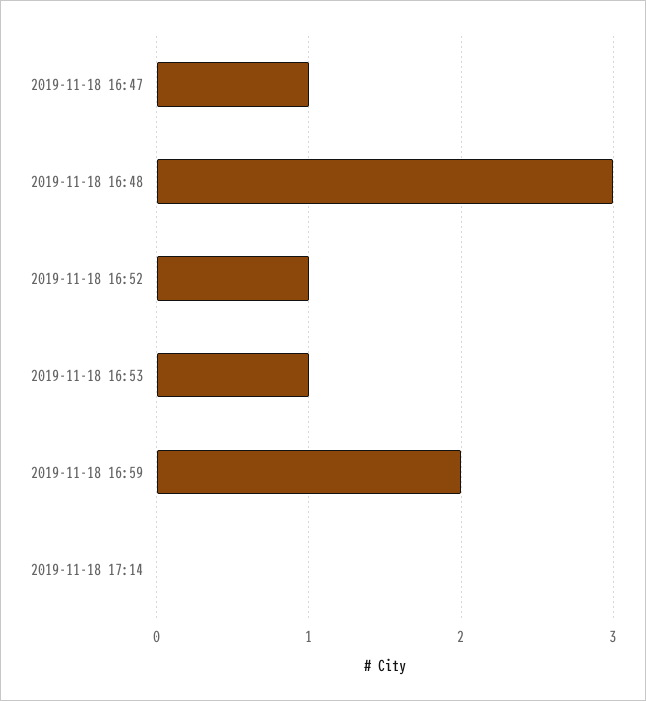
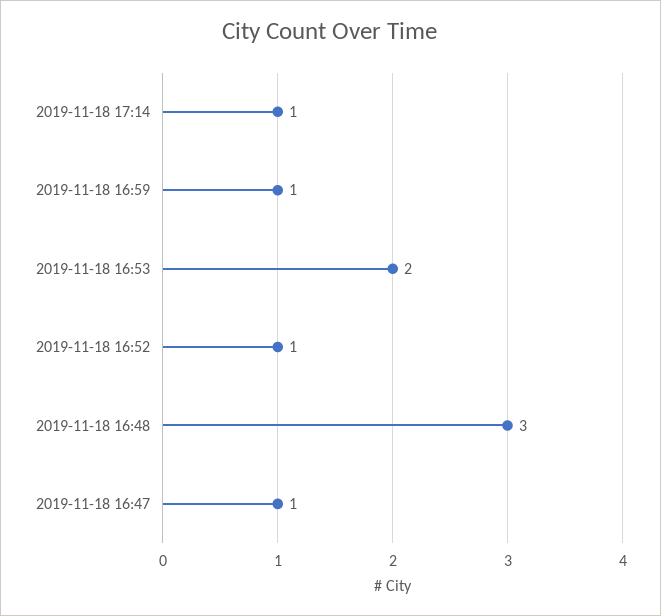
2019-11-18 16:53: 1 -> 2
2019-11-18 16:59: 2 -> 1
2019-11-18 17:14: 0 -> 1

